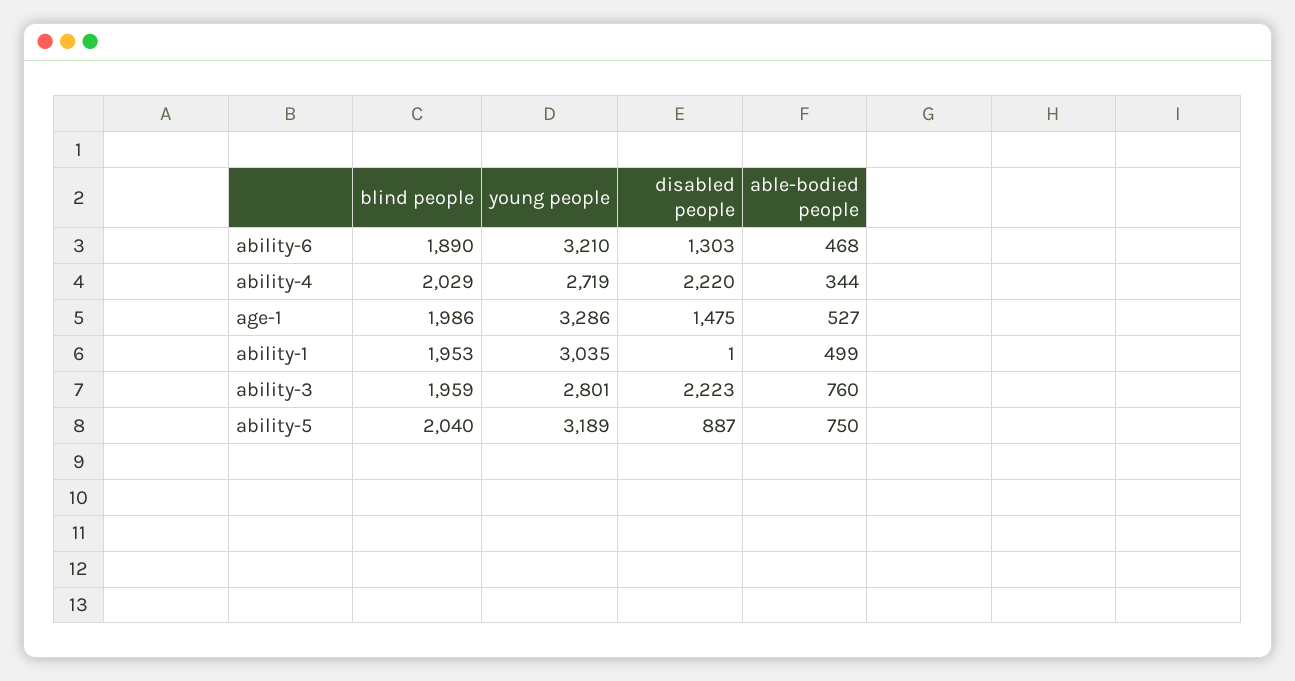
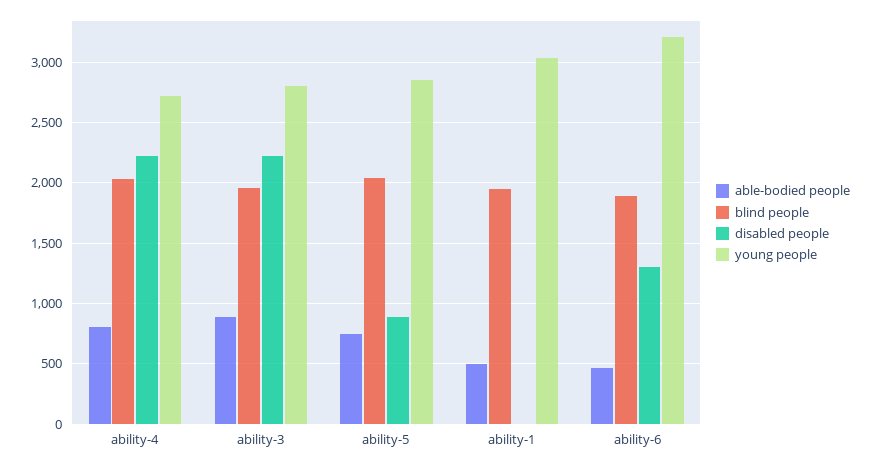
able-bodied people, ability-4: 344 -> 800
blind people, age-1: 1986 -> none
young people, age-1: 3286 -> none
disabled people, age-1: 1475 -> none
able-bodied people, age-1: 527 -> none
able-bodied people, ability-3: 760 -> 900
young people, ability-5: 3189 -> 2850

